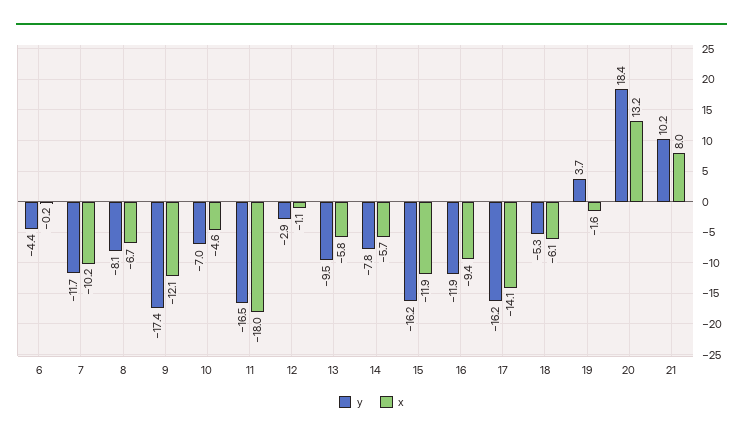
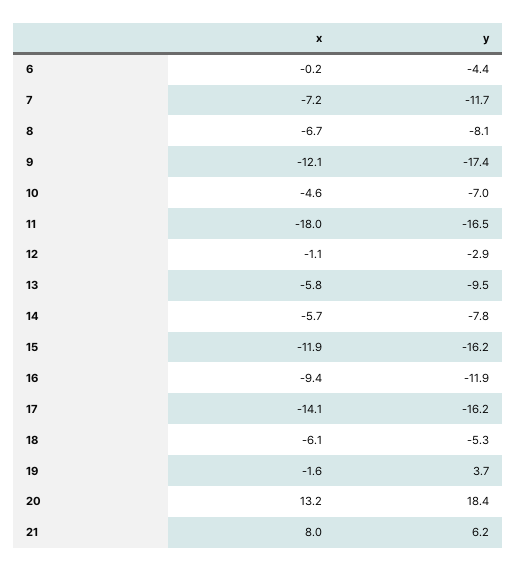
x, 7: -10.2 -> -7.2
y, 21: 10.2 -> 6.2

